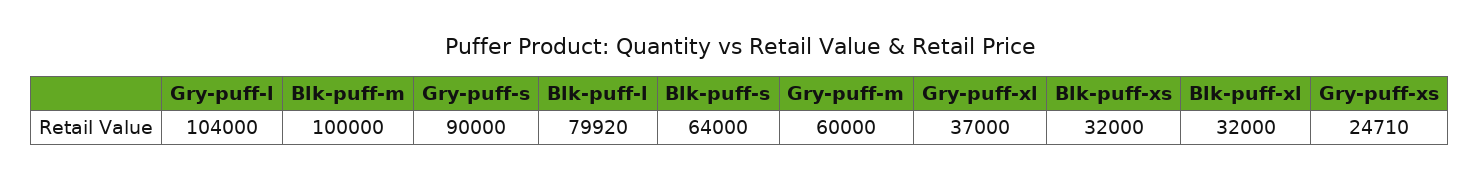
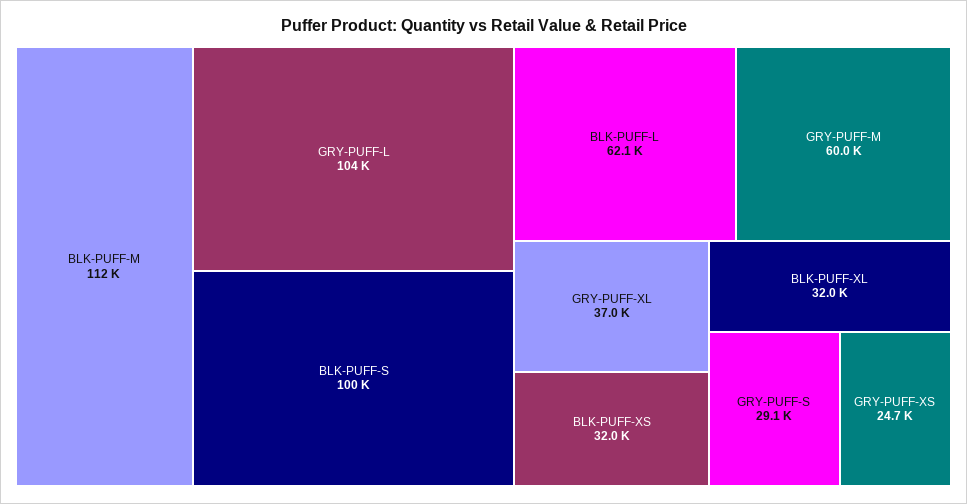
Blk-puff-m: 100000 -> 112000
Gry-puff-s: 90000 -> 29100
Blk-puff-l: 79920 -> 62100
Blk-puff-s: 64000 -> 100000

